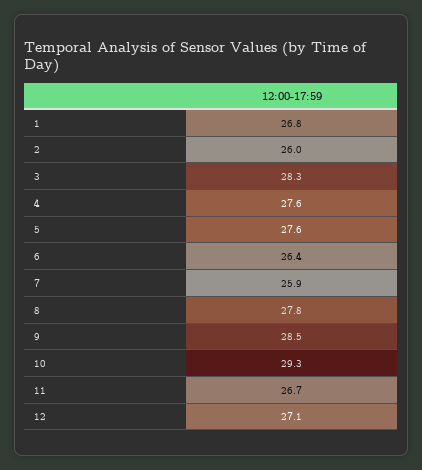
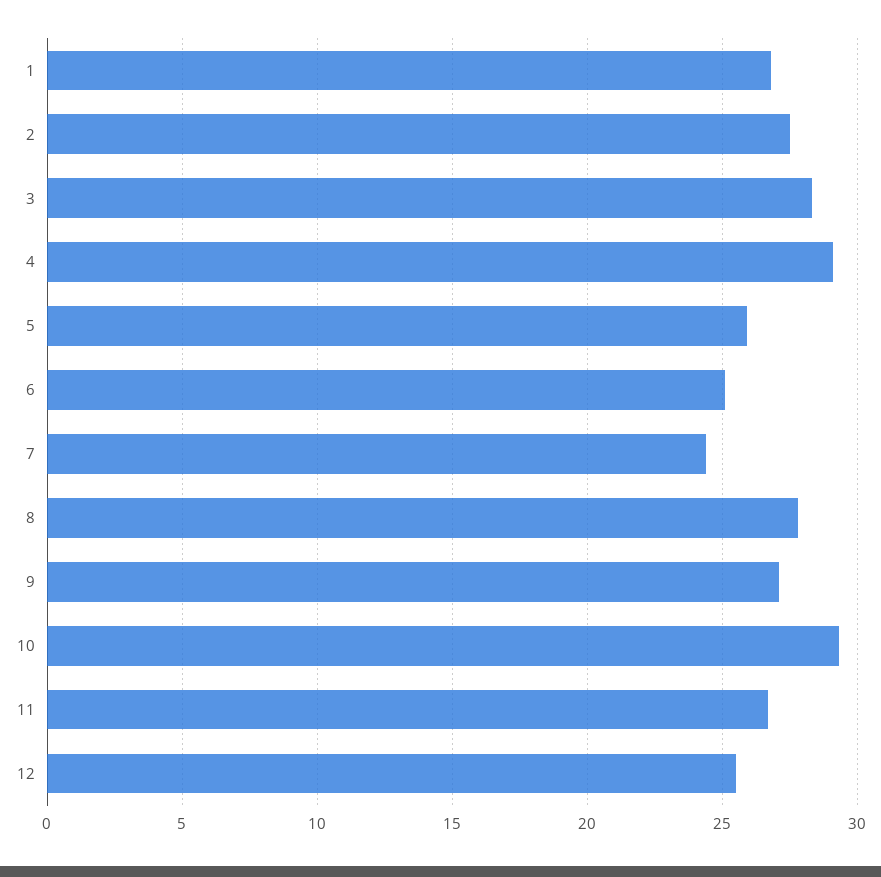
2: 26 -> 27.5
4: 27.6 -> 29
5: 27.6 -> 26
6: 26.4 -> 25
7: 25.9 -> 24.5
9: 28.5 -> 27
12: 27.1 -> 25.5

